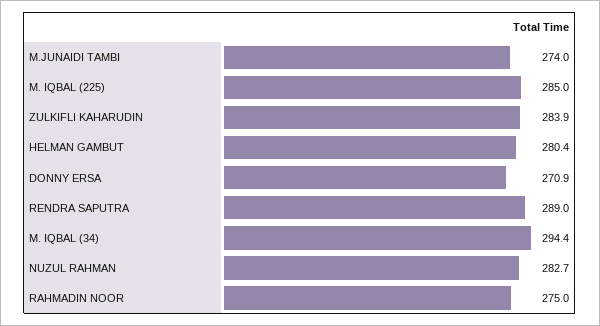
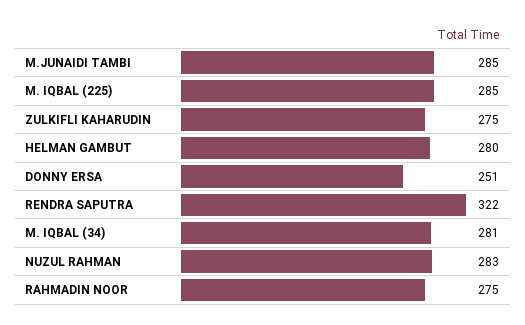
M.JUNAIDI TAMBI: 274 -> 285
ZULKIFLI KAHARUDIN: 283.9 -> 275
DONNY ERSA: 270.9 -> 251
RENDRA SAPUTRA: 289 -> 322
M. IQBAL (34): 294.4 -> 281

